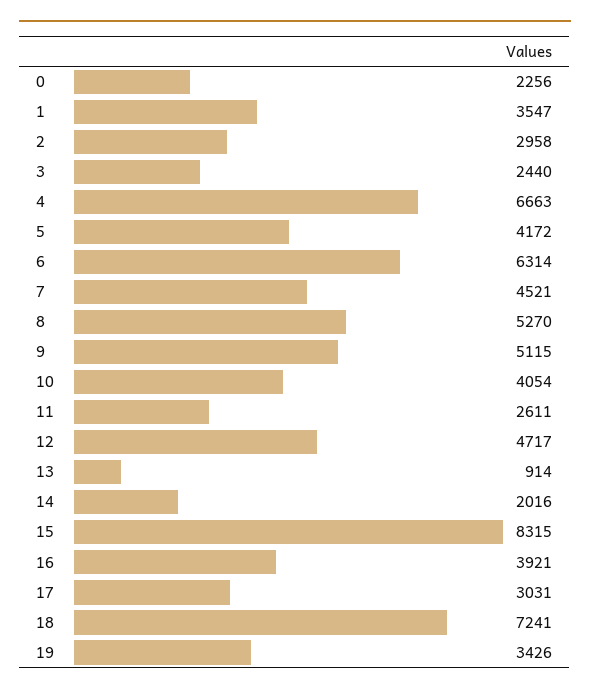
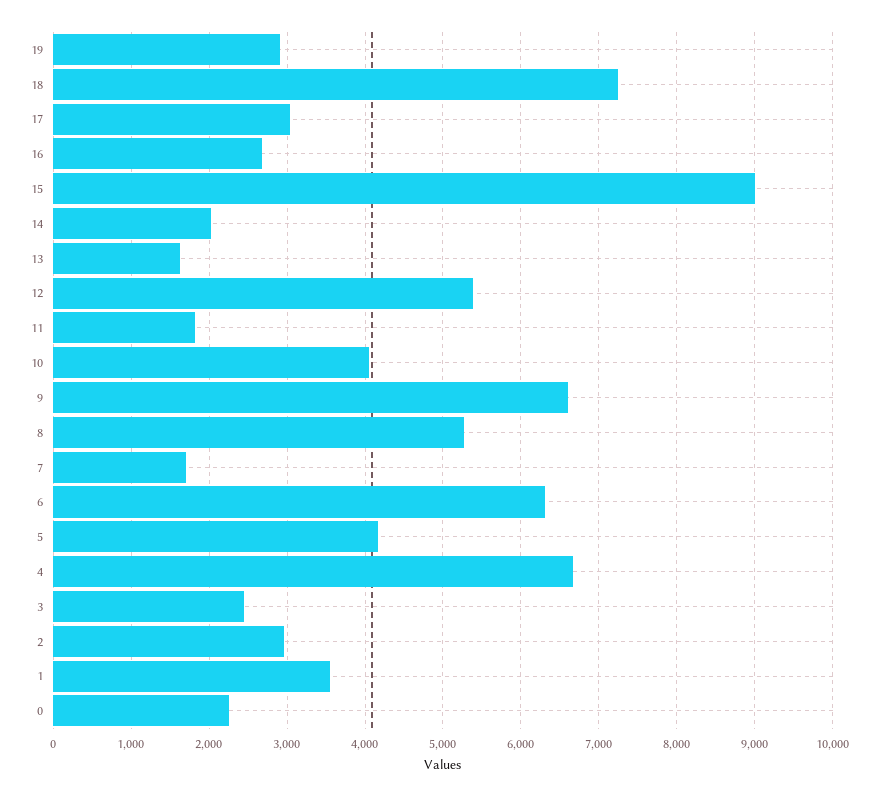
7: 4521 -> 1700
9: 5115 -> 6600
11: 2611 -> 1800
12: 4717 -> 5400
13: 914 -> 1600
15: 8315 -> 9000
16: 3921 -> 2700
19: 3426 -> 2900

